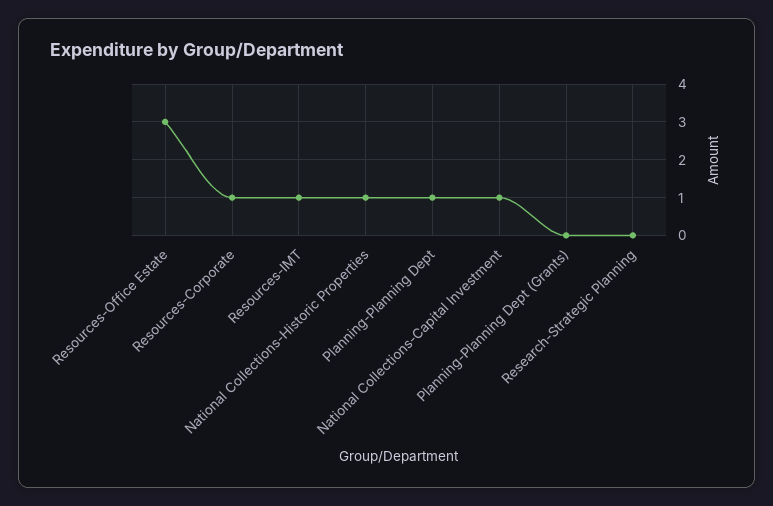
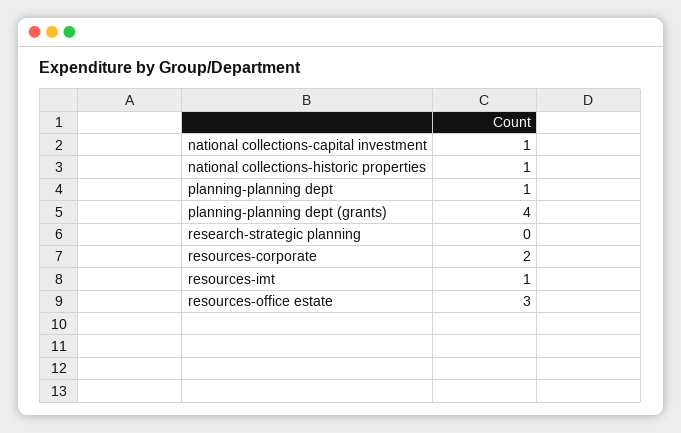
Resources-Corporate: 1 -> 2
Planning-Planning Dept (Grants): 0 -> 4

